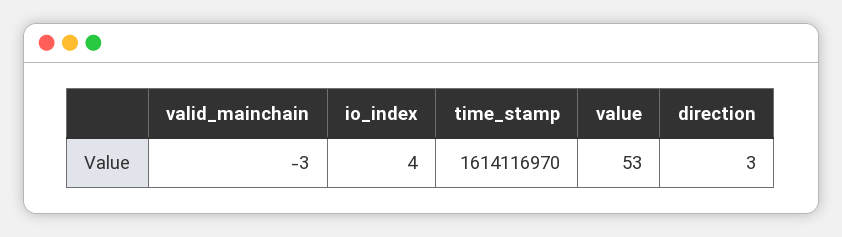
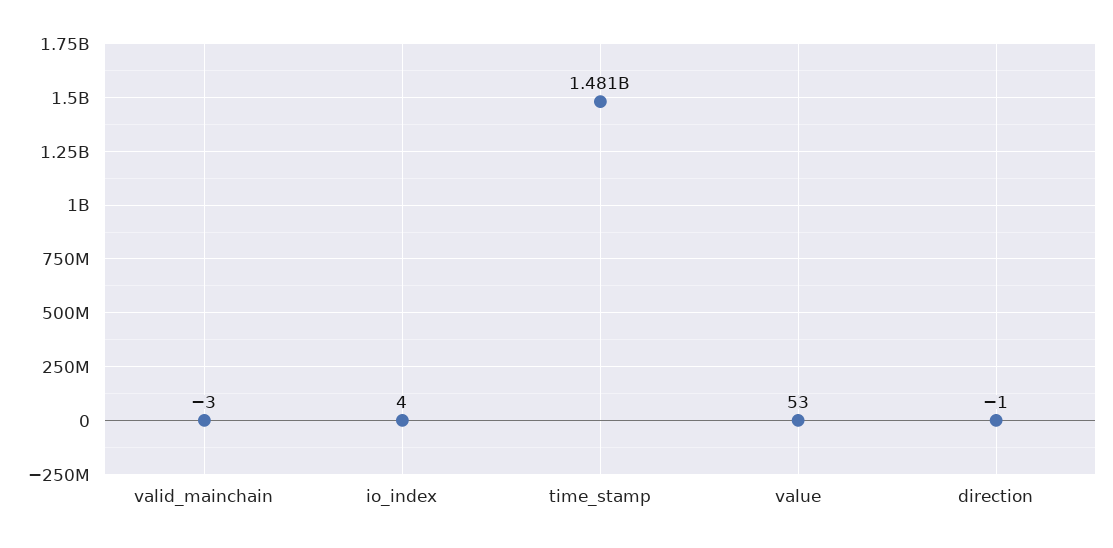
time_stamp: 1614116970 -> 1481000000
direction: 3 -> -1

